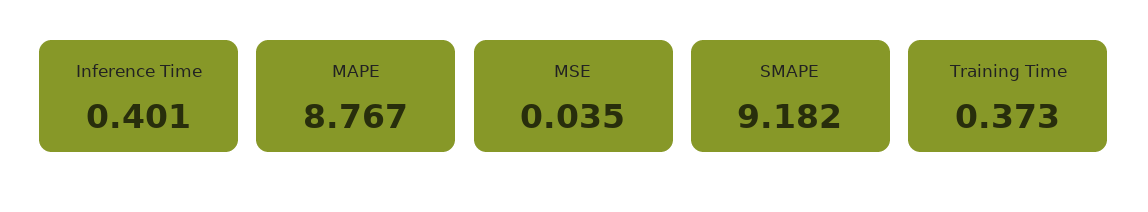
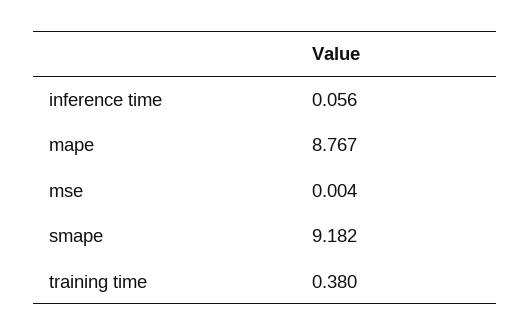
Inference Time: 0.401 -> 0.056
MSE: 0.035 -> 0.004
Training Time: 0.373 -> 0.38

